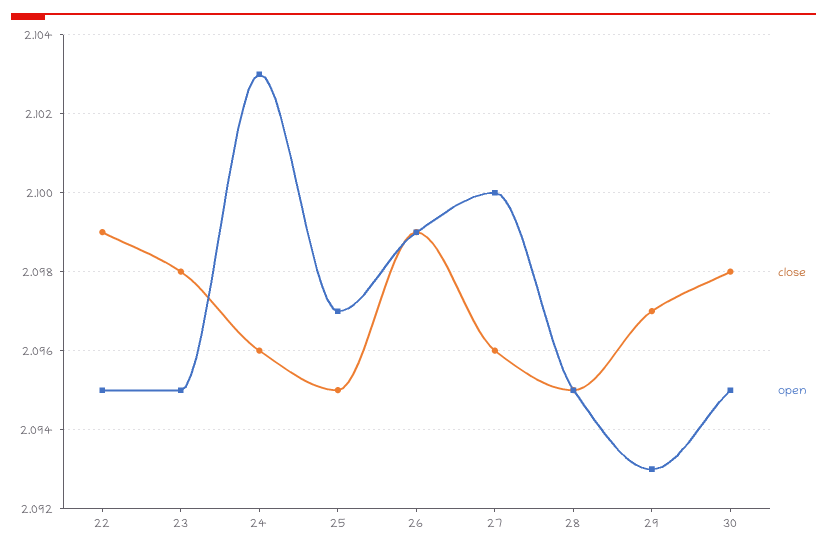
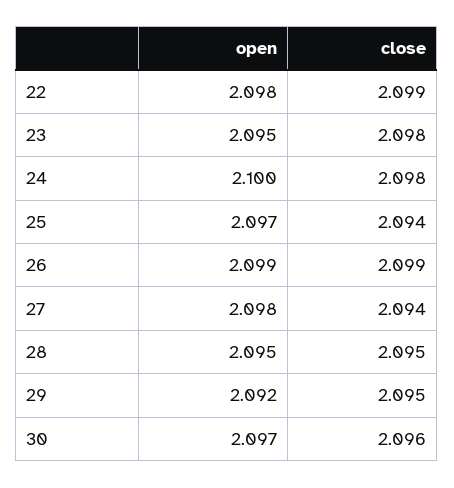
open, 22: 2.095 -> 2.098
close, 24: 2.096 -> 2.098
open, 24: 2.103 -> 2.1
close, 25: 2.095 -> 2.094
close, 27: 2.096 -> 2.094
open, 27: 2.1 -> 2.098
close, 29: 2.097 -> 2.095
open, 29: 2.093 -> 2.092
close, 30: 2.098 -> 2.096
open, 30: 2.095 -> 2.097

